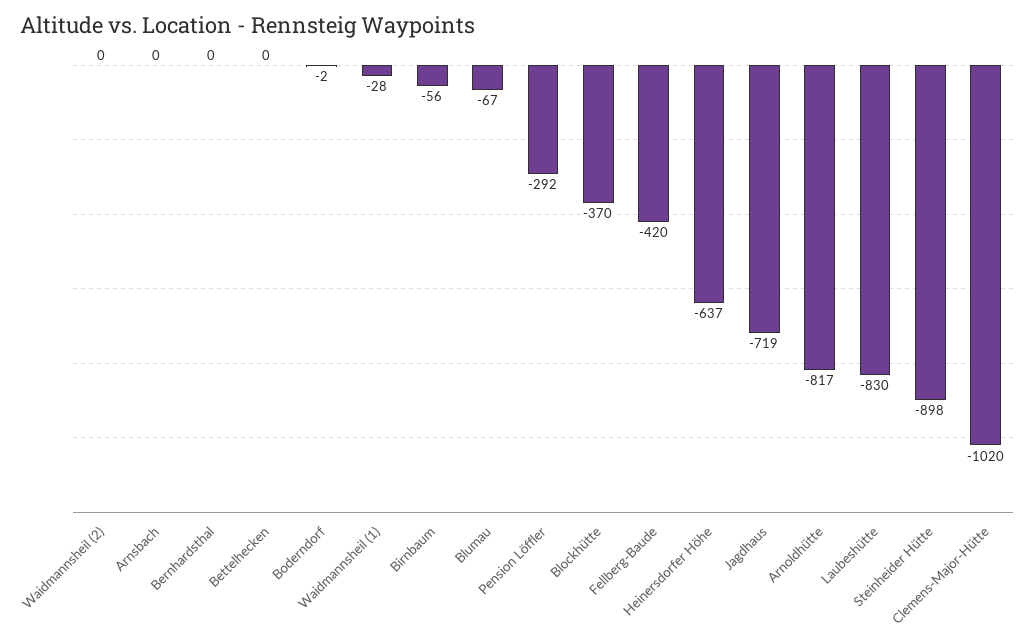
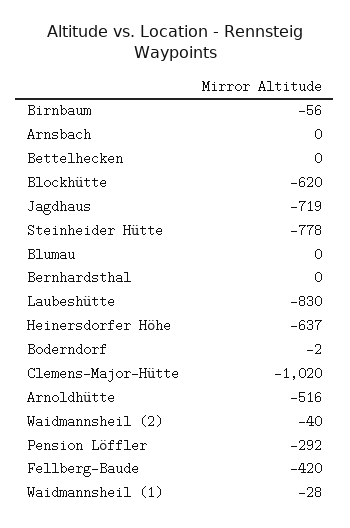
Waidmannsheil (2): 0 -> -40
Blumau: -67 -> 0
Blockhütte: -370 -> -620
Arnoldhütte: -817 -> -516
Steinheider Hütte: -898 -> -778

